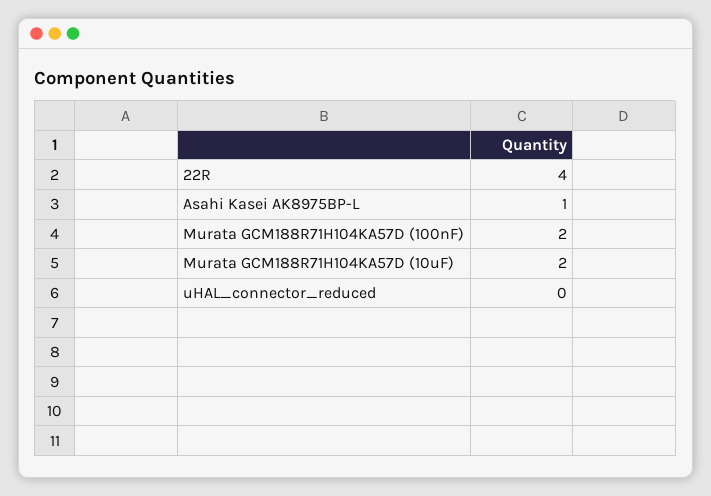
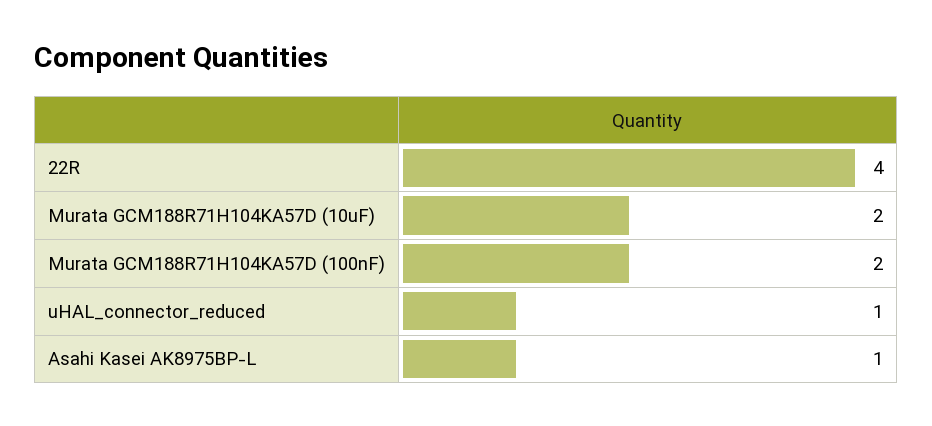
uHAL_connector_reduced: 0 -> 1

